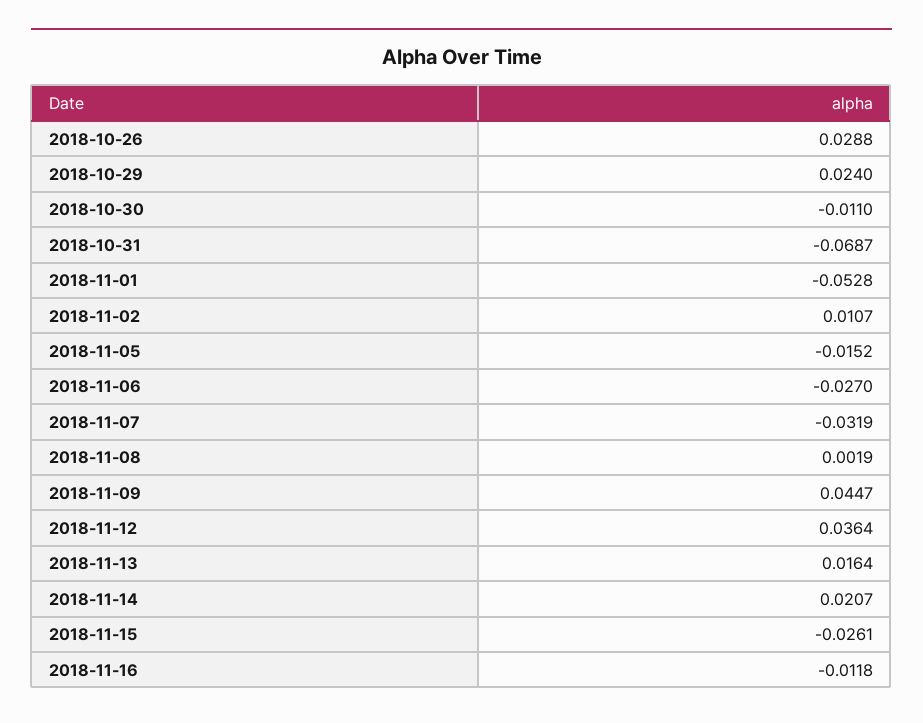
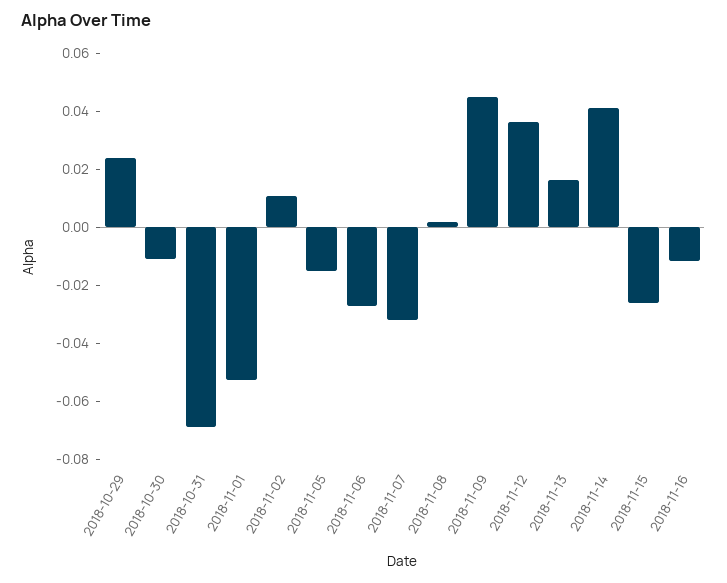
2018-10-26: 0.0288 -> none
2018-11-14: 0.0207 -> 0.04

